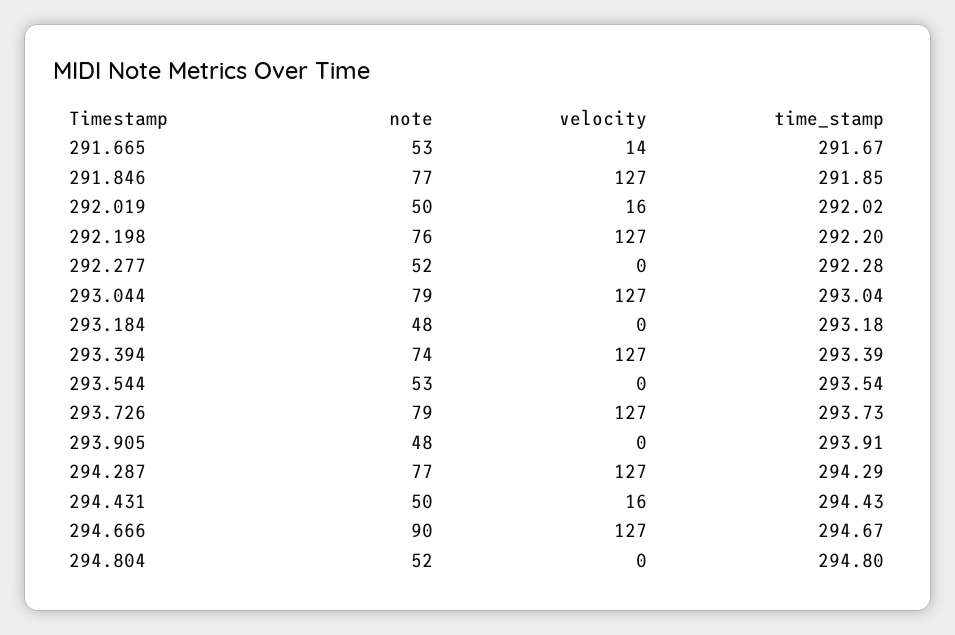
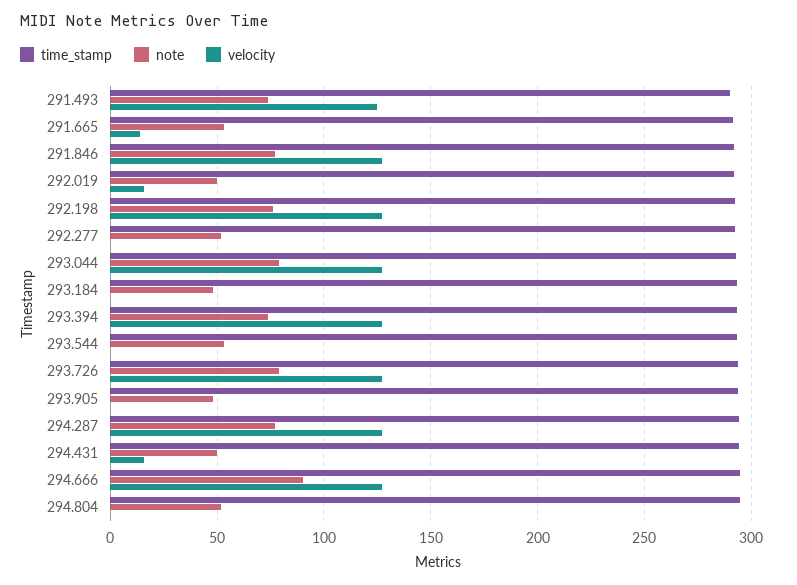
time_stamp, 291.493: none -> 290
note, 291.493: none -> 75
velocity, 291.493: none -> 125

